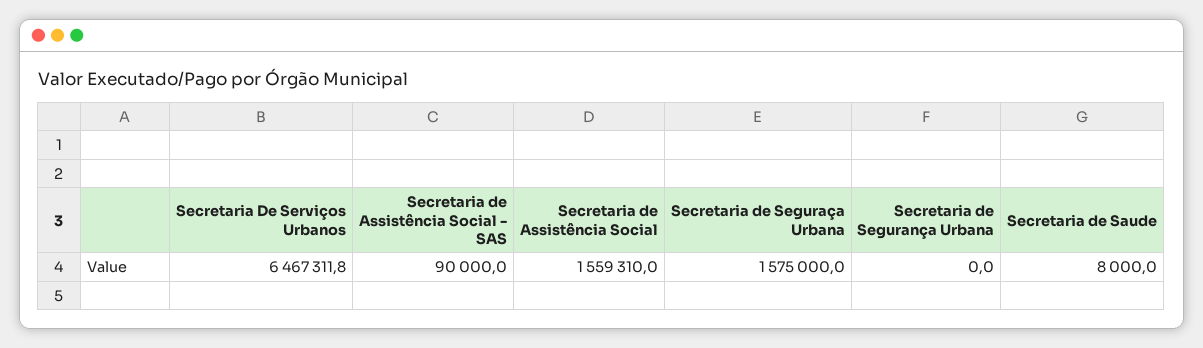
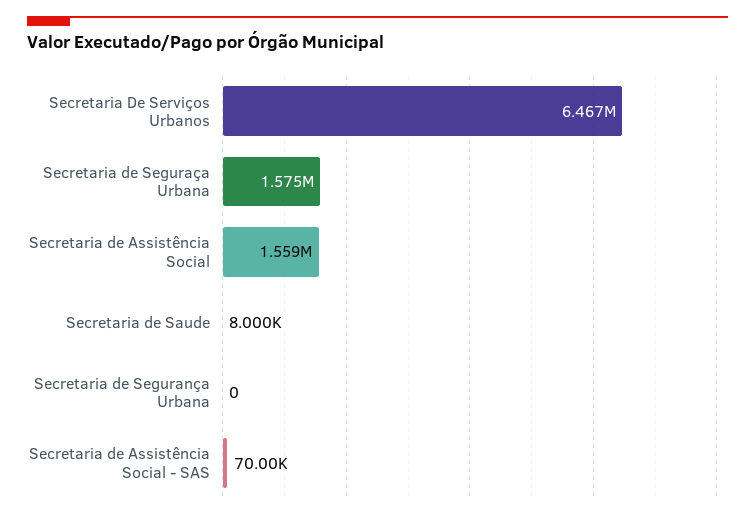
Secretaria de Assistência Social - SAS: 90000 -> 70000

